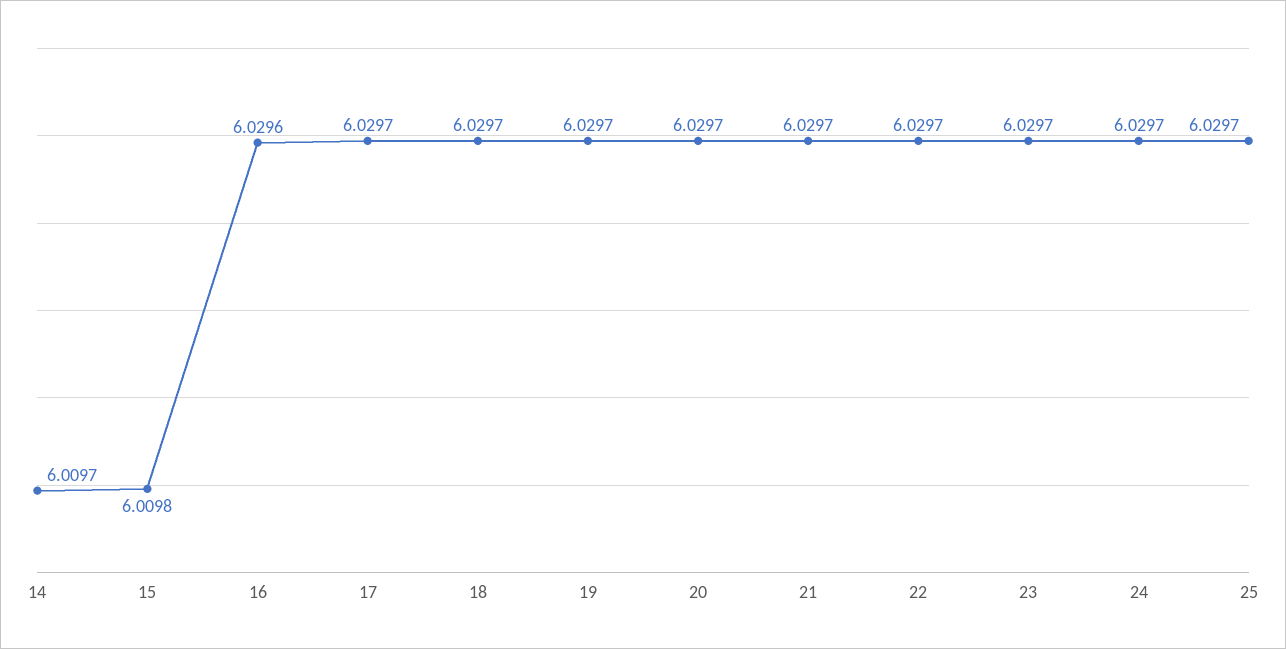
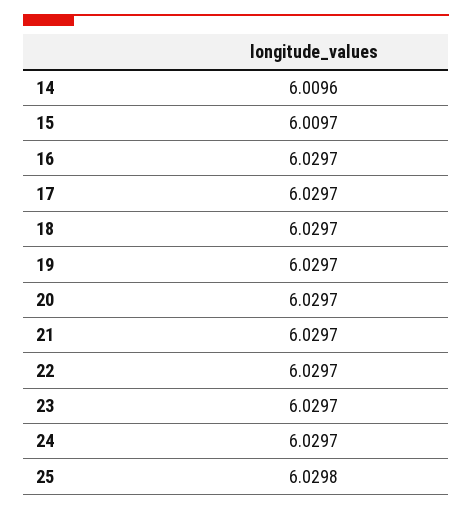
14: 6.0097 -> 6.0096
15: 6.0098 -> 6.0097
16: 6.0296 -> 6.0297
25: 6.0297 -> 6.0298

